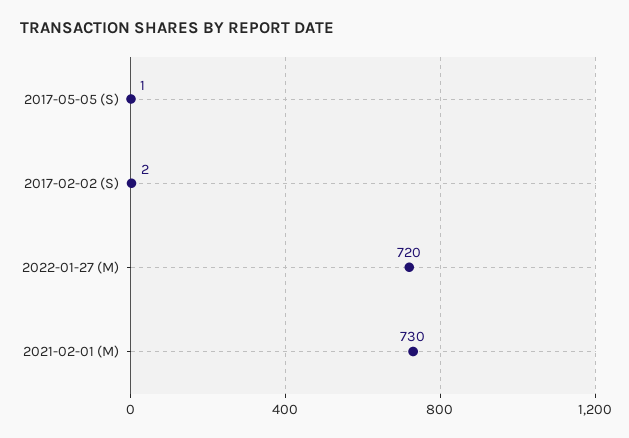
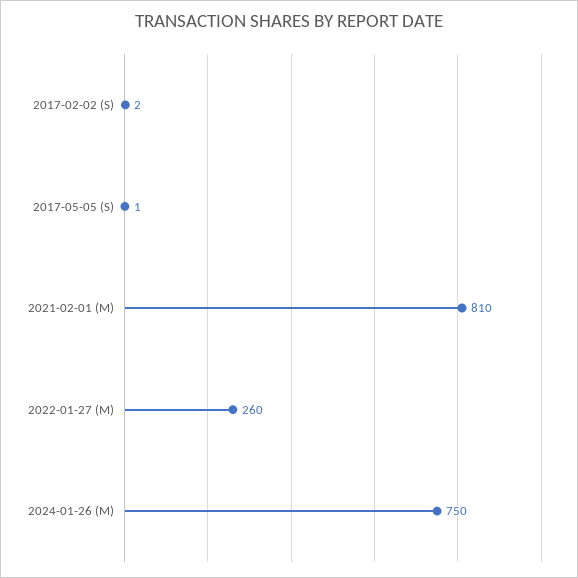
2022-01-27 (M): 720 -> 260
2021-02-01 (M): 730 -> 810
2024-01-26 (M): none -> 750

